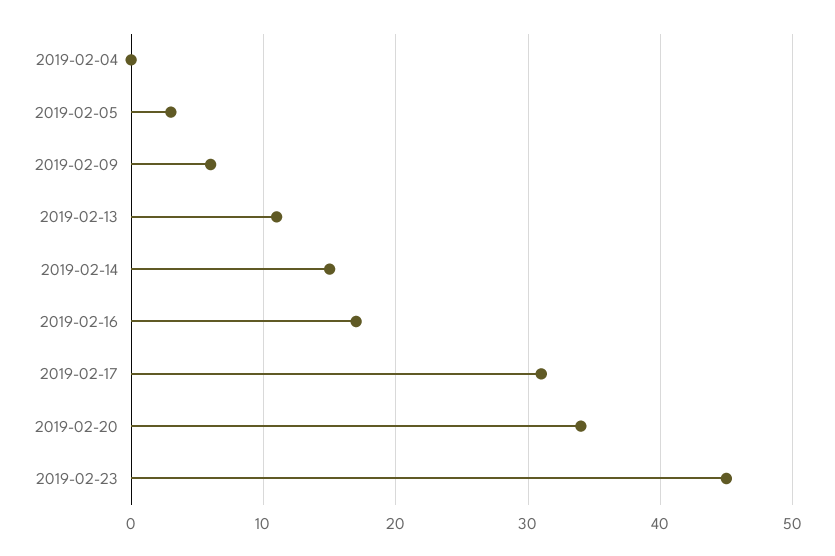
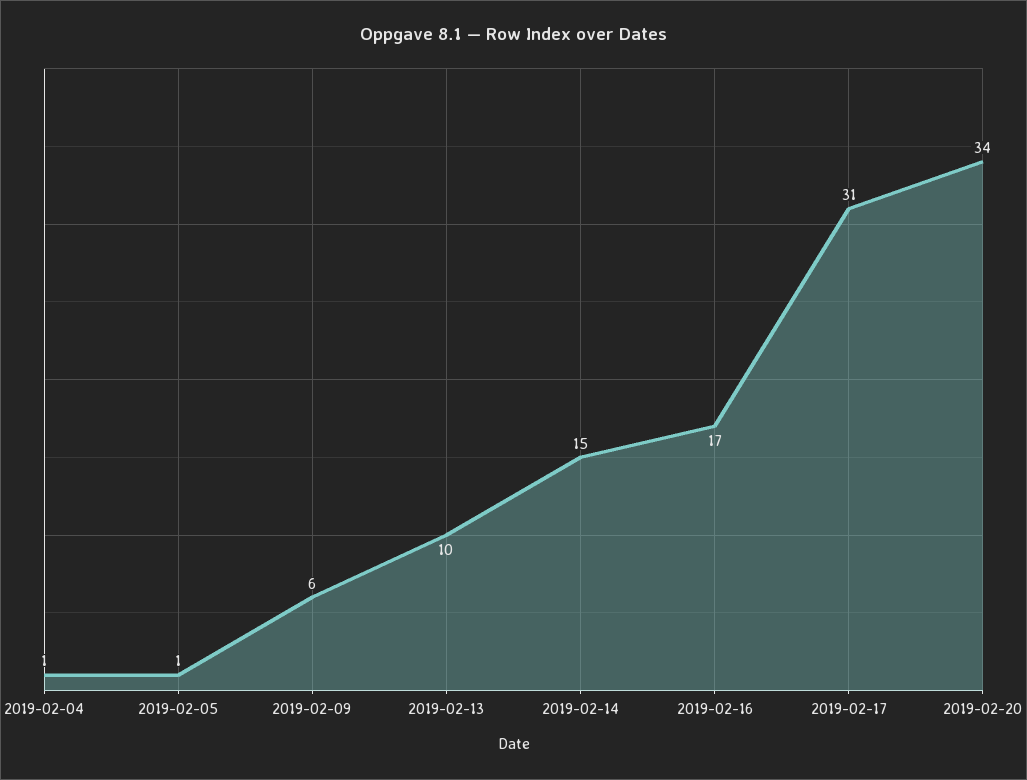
2019-02-04: 0 -> 1
2019-02-05: 3 -> 1
2019-02-13: 11 -> 10
2019-02-23: 45 -> none

